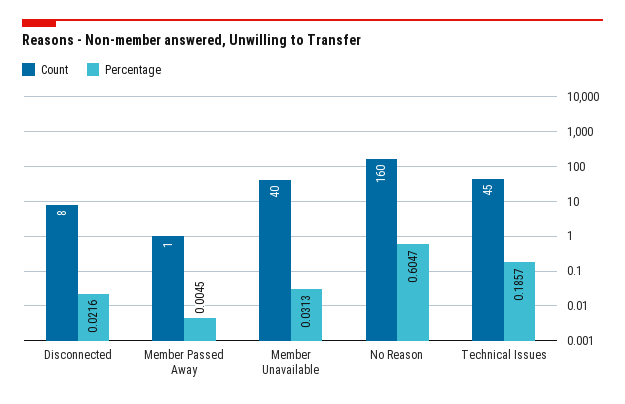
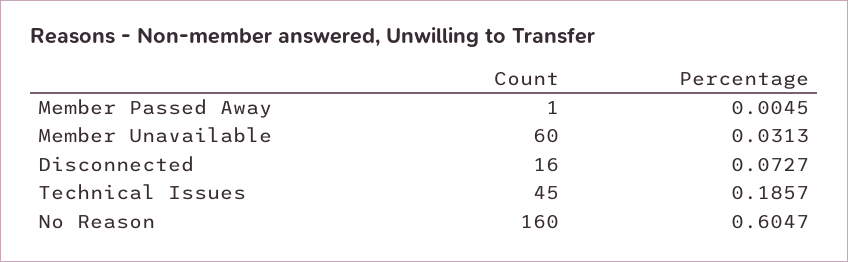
Count, Disconnected: 8 -> 16
Percentage, Disconnected: 0.0216 -> 0.0727
Count, Member Unavailable: 40 -> 60

